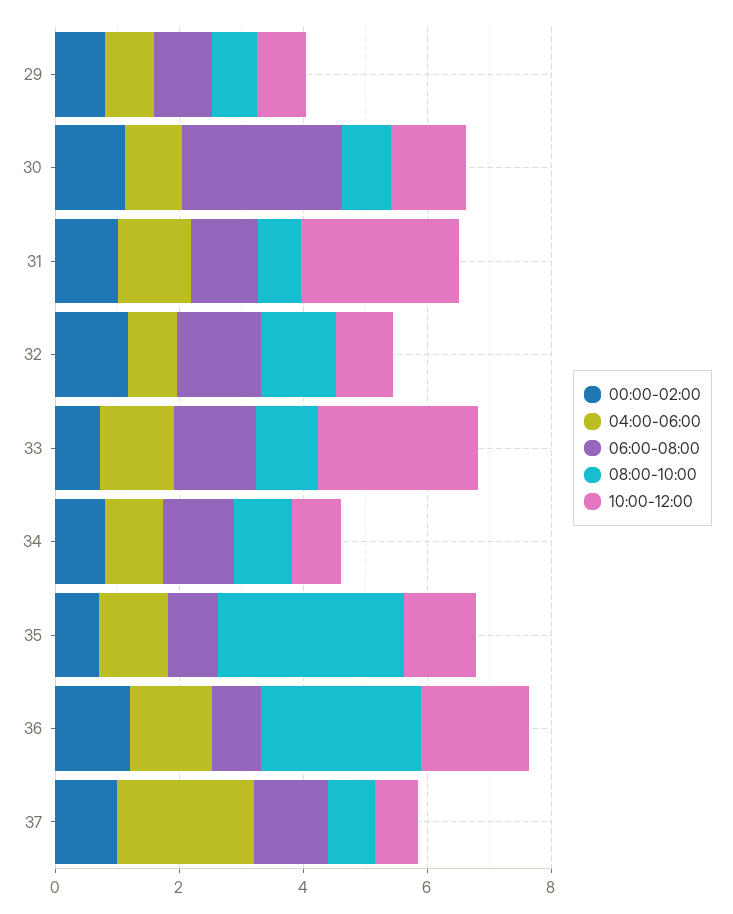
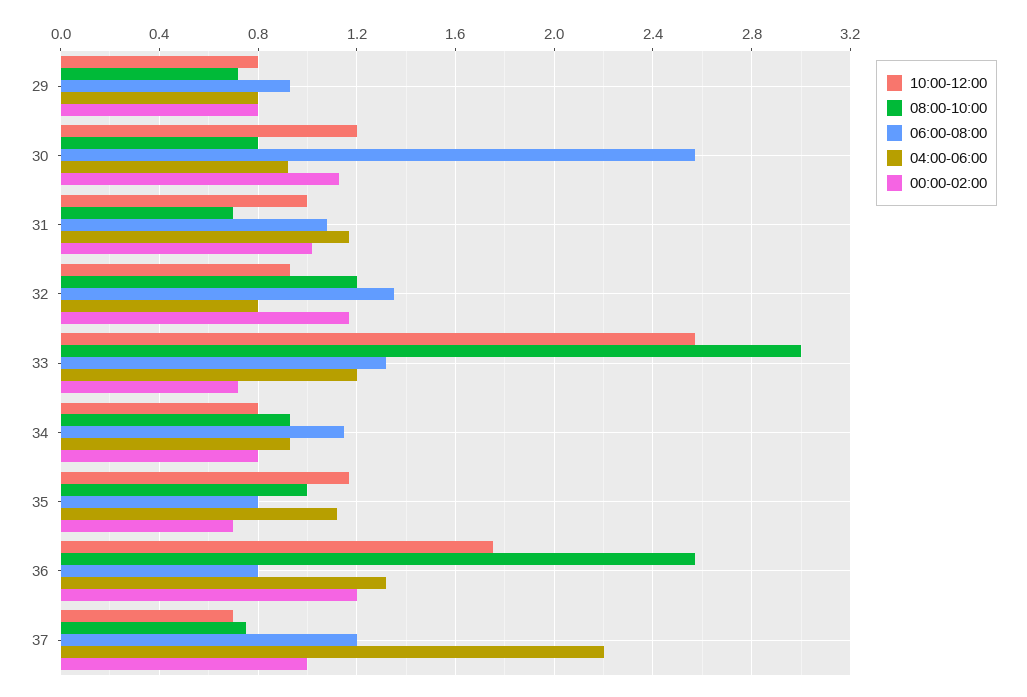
10:00-12:00, 31: 2.5 -> 1
08:00-10:00, 33: 1 -> 3
08:00-10:00, 35: 3 -> 1

